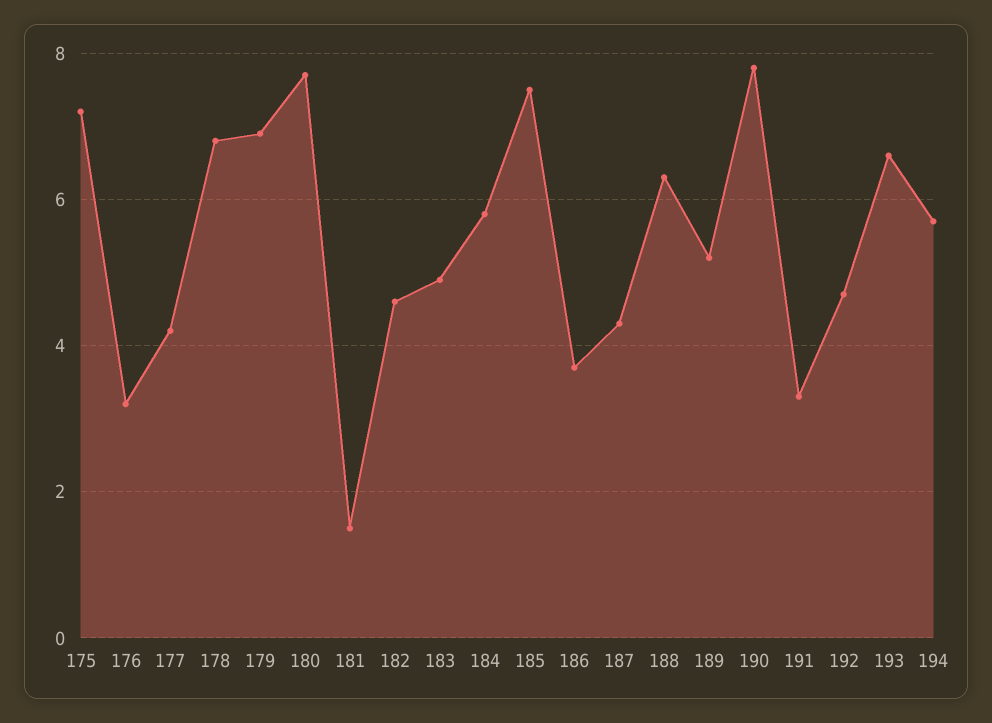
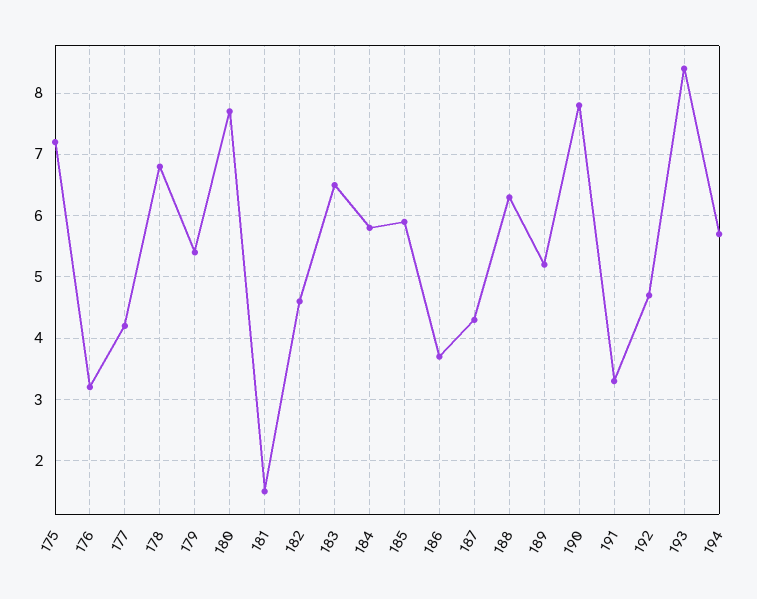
179: 7 -> 5.4
183: 5 -> 6.5
185: 7.5 -> 5.9
193: 6.5 -> 8.4

